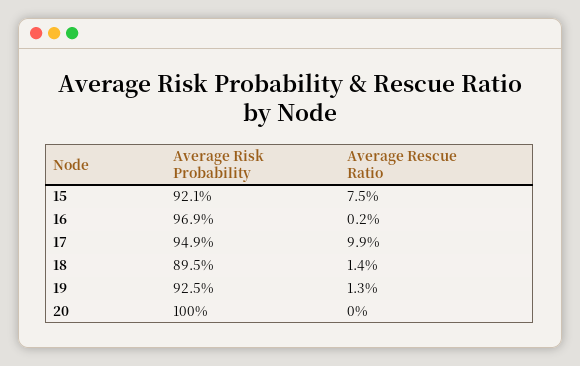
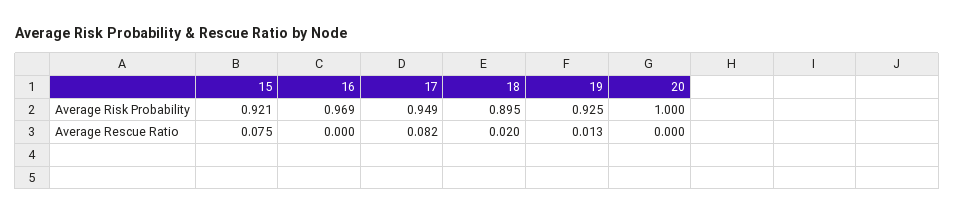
Average Rescue Ratio, 16: 0.002 -> 0
Average Rescue Ratio, 17: 0.099 -> 0.082
Average Rescue Ratio, 18: 0.014 -> 0.02

